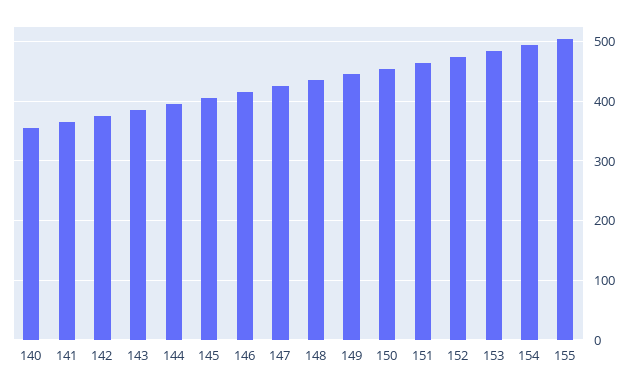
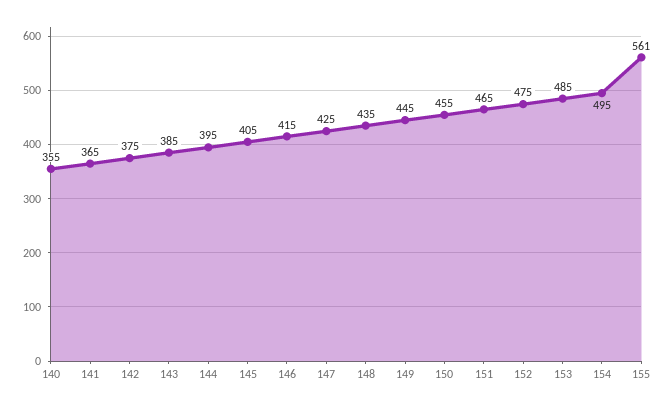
155: 500 -> 561

